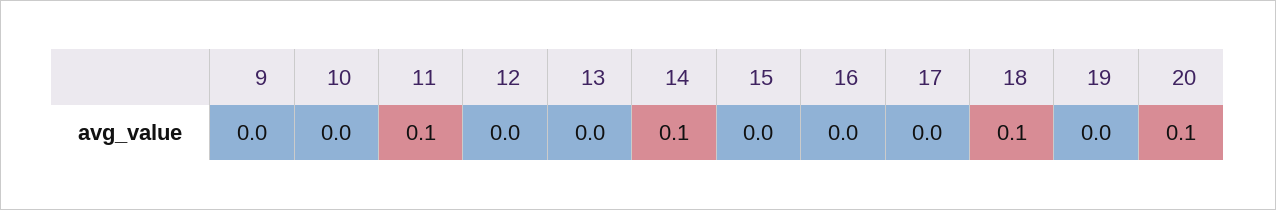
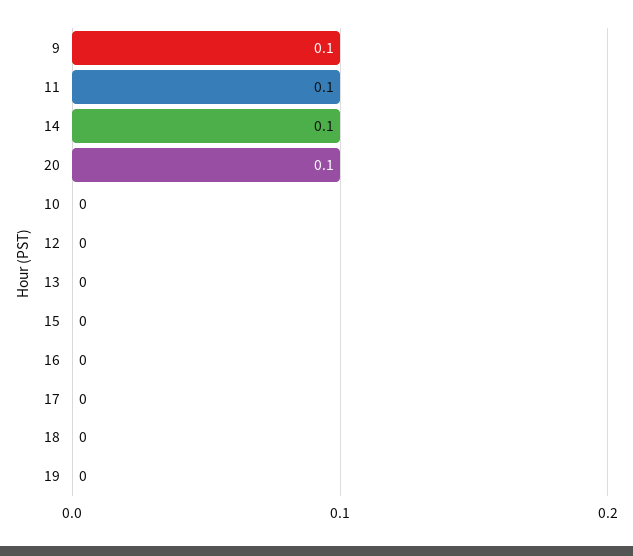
9: 0 -> 0.1
18: 0.1 -> 0

